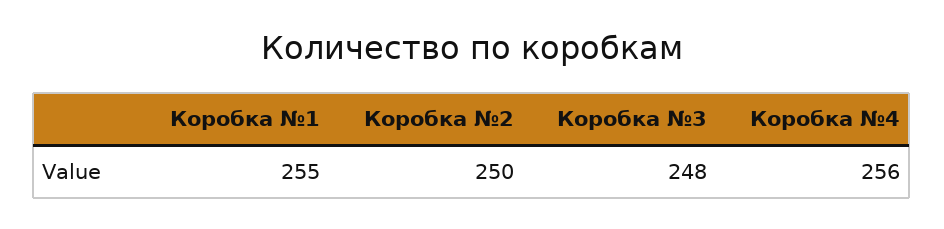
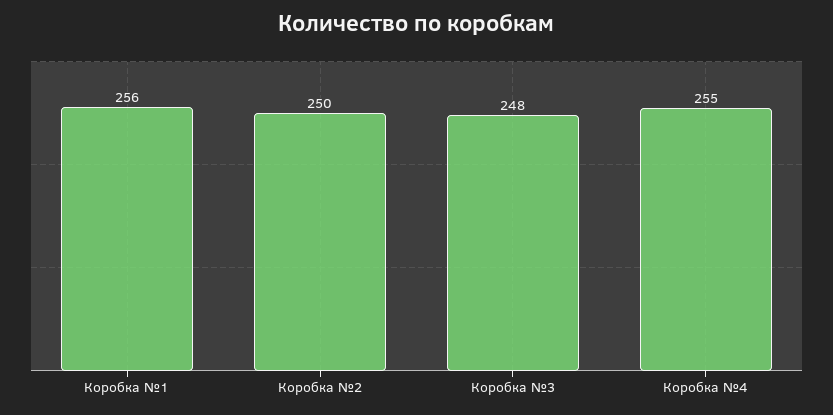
Коробка №1: 255 -> 256
Коробка №4: 256 -> 255

